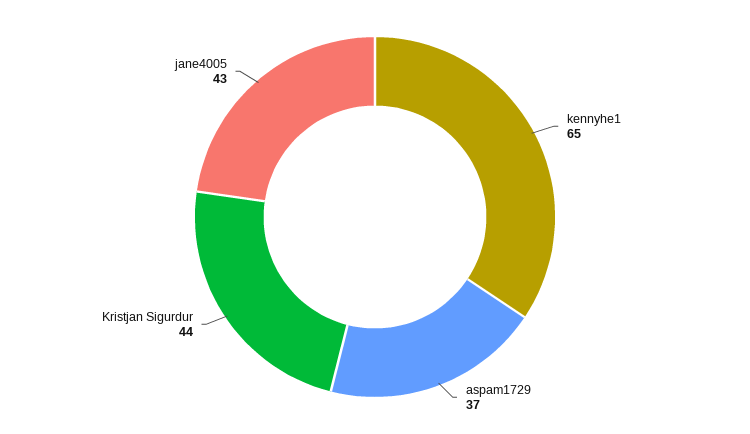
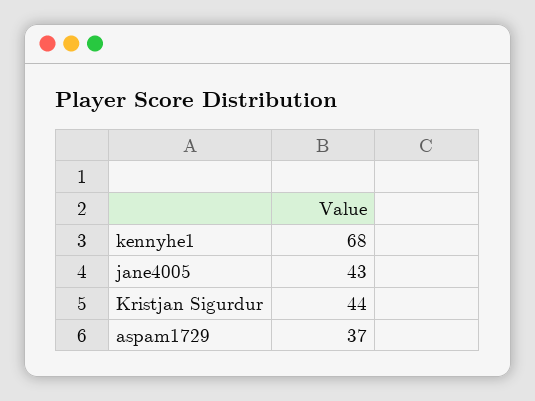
kennyhe1: 65 -> 68

